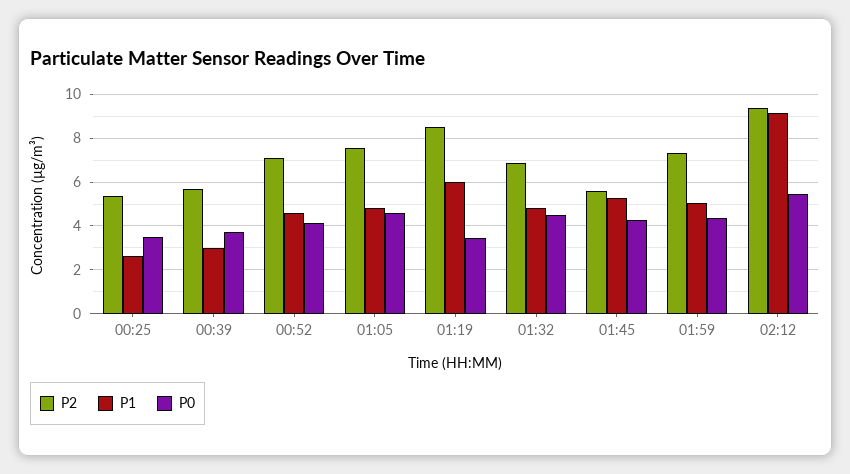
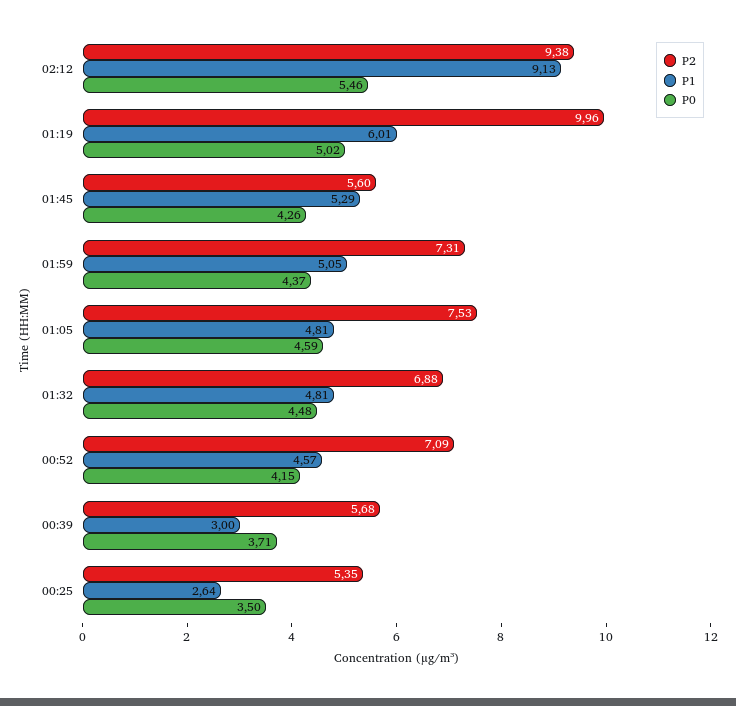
P2, 01:19: 8.5 -> 9.96
P0, 01:19: 3.5 -> 5.02

